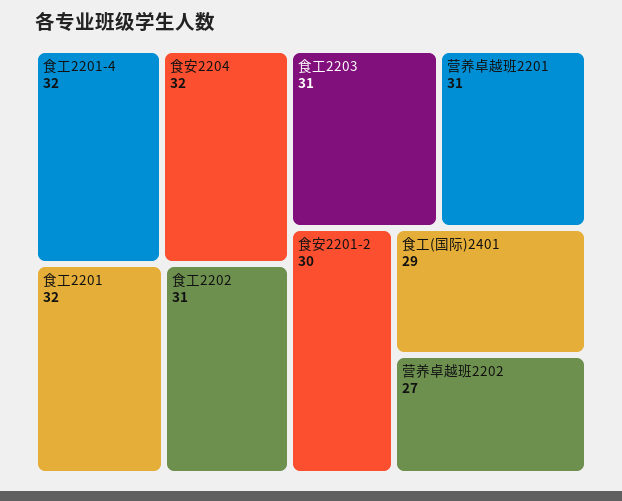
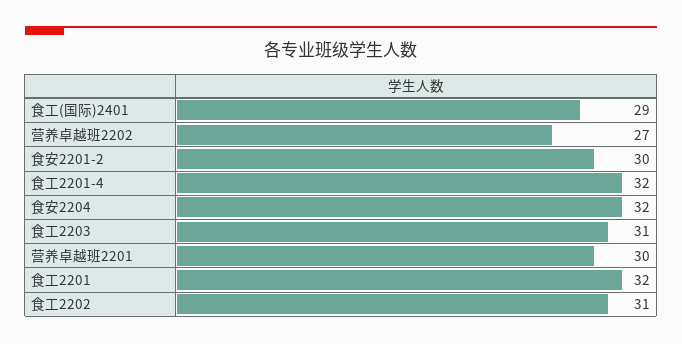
营养卓越班2201: 31 -> 30

